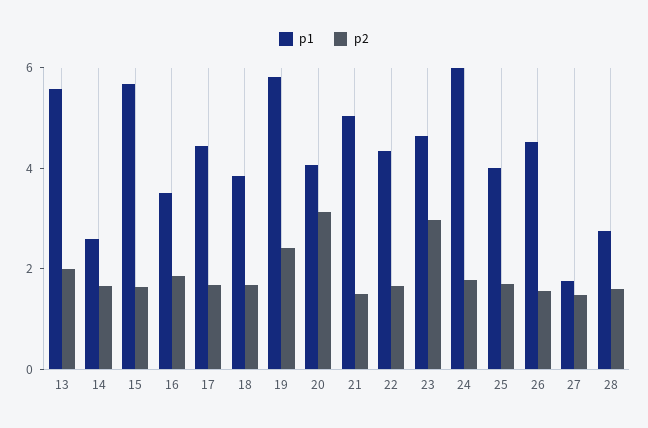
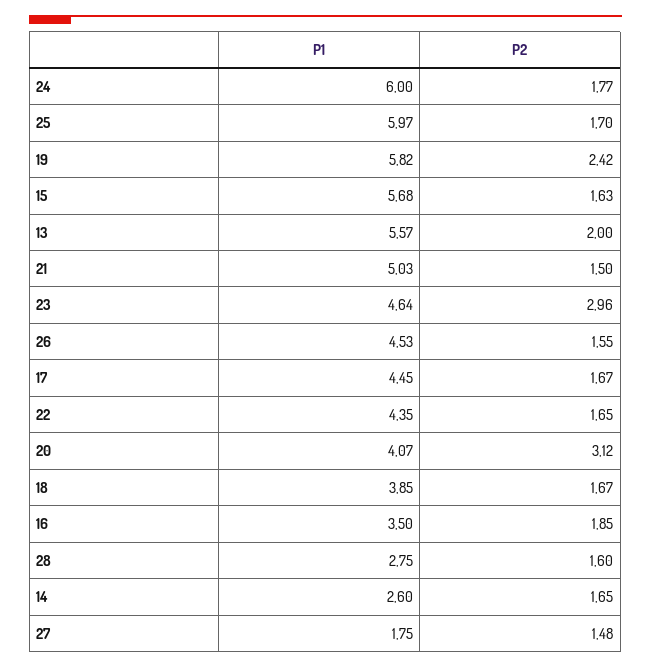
p1, 25: 4 -> 5.97

